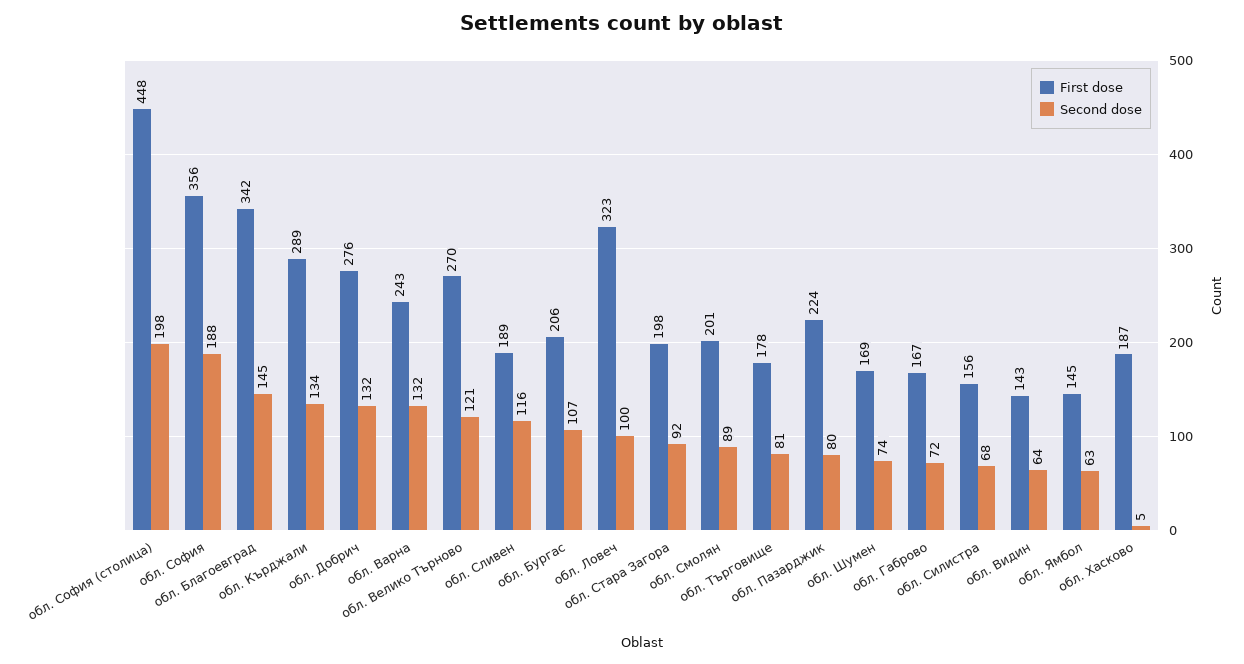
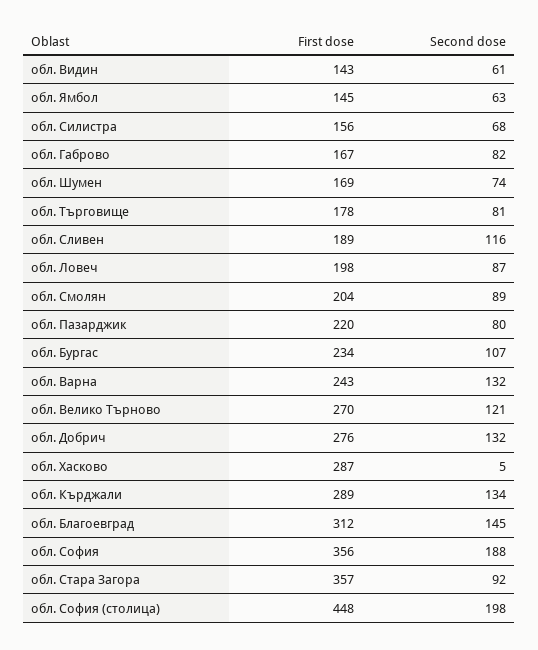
First dose, обл. Благоевград: 342 -> 312
First dose, обл. Бургас: 206 -> 234
First dose, обл. Ловеч: 323 -> 198
Second dose, обл. Ловеч: 100 -> 87
First dose, обл. Стара Загора: 198 -> 357
First dose, обл. Смолян: 201 -> 204
First dose, обл. Пазарджик: 224 -> 220
Second dose, обл. Габрово: 72 -> 82
Second dose, обл. Видин: 64 -> 61
First dose, обл. Хасково: 187 -> 287

